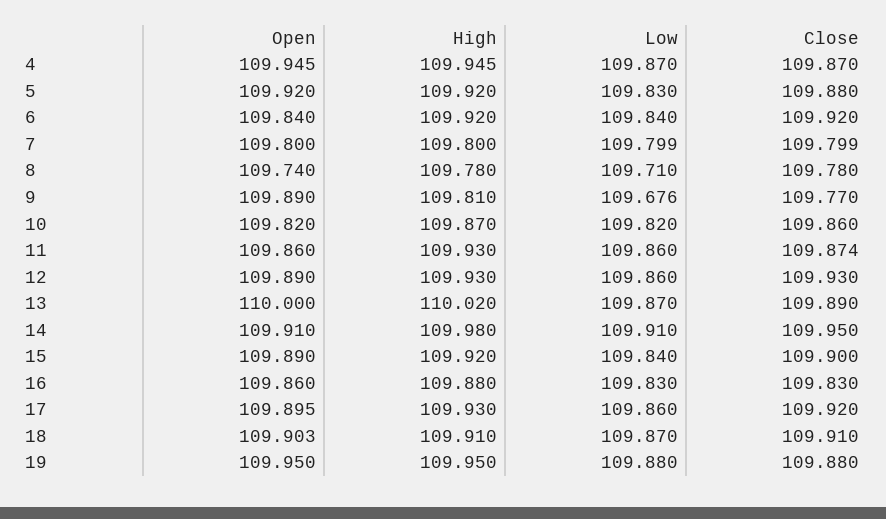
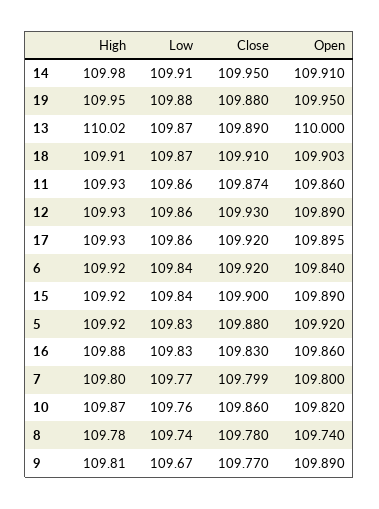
Open, 4: 109.945 -> none
High, 4: 109.945 -> none
Low, 4: 109.87 -> none
Close, 4: 109.87 -> none
Low, 7: 109.799 -> 109.77
Low, 8: 109.71 -> 109.74
Low, 9: 109.676 -> 109.67
Low, 10: 109.82 -> 109.76

